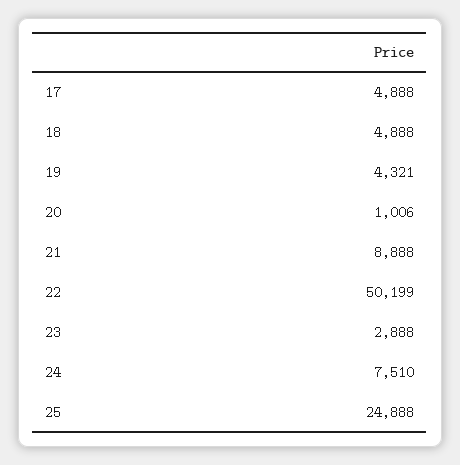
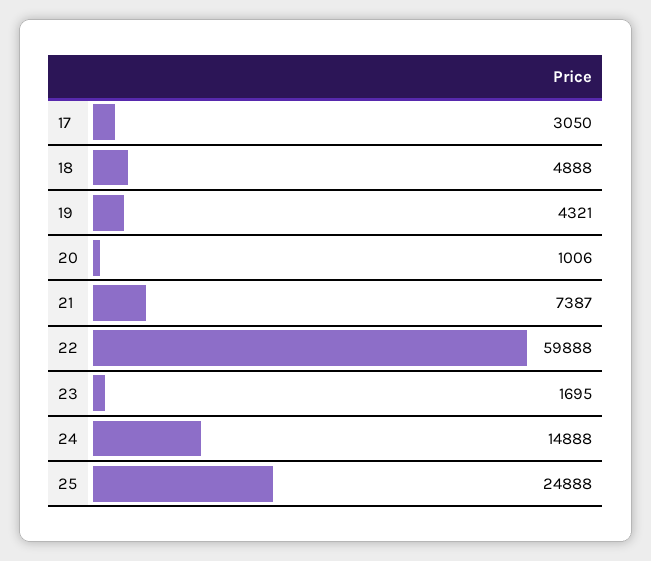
17: 4888 -> 3050
21: 8888 -> 7387
22: 50199 -> 59888
23: 2888 -> 1695
24: 7510 -> 14888

